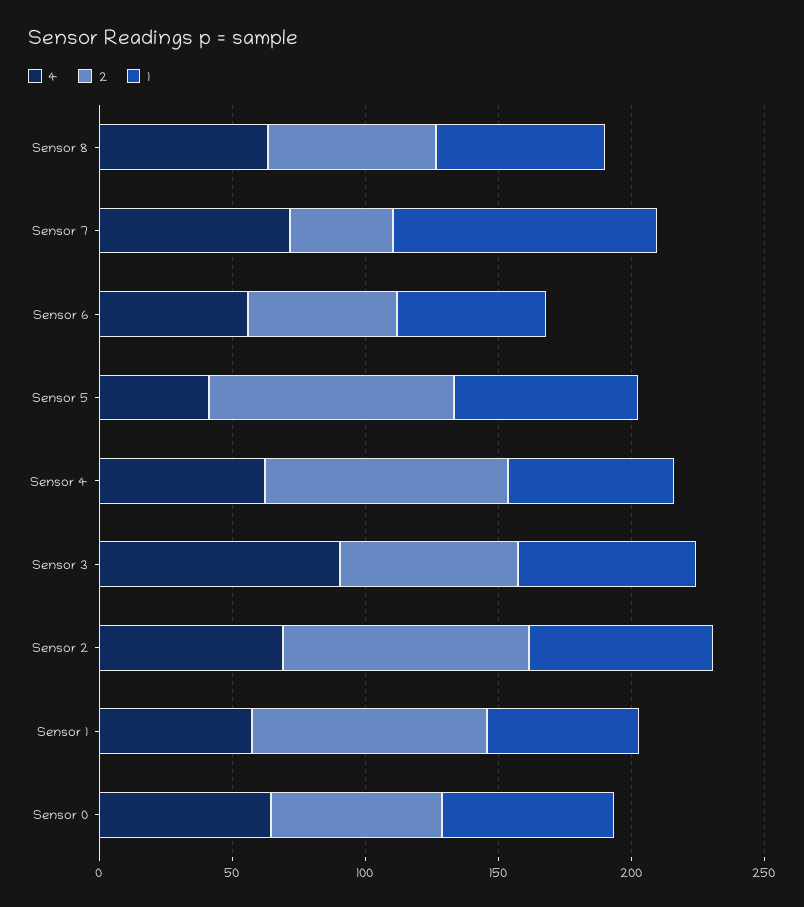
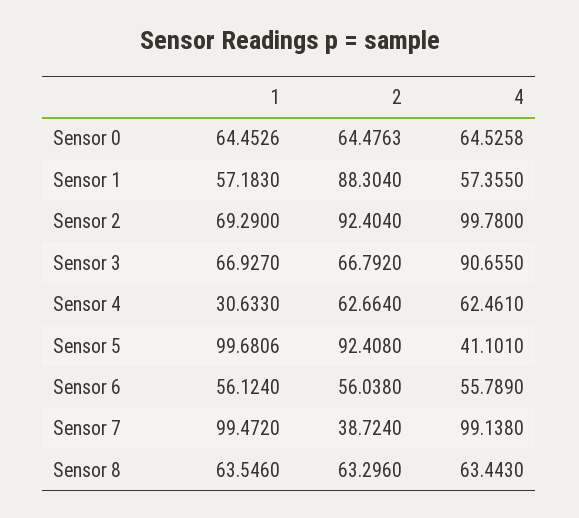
4, Sensor 7: 70 -> 99.138
1, Sensor 5: 70 -> 99.6806
2, Sensor 4: 90 -> 62.664
1, Sensor 4: 60 -> 30.633
4, Sensor 2: 70 -> 99.78

